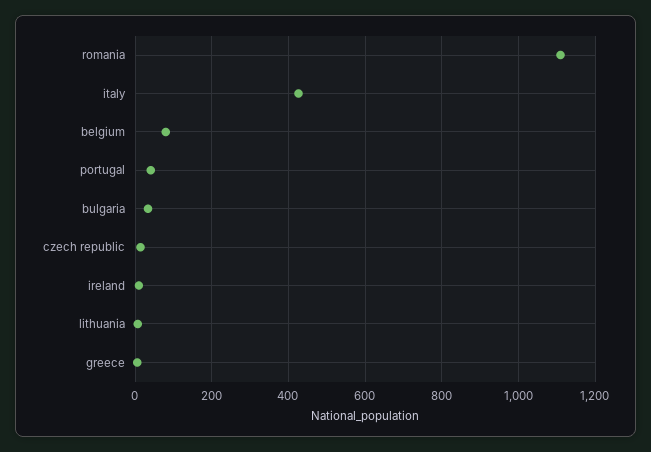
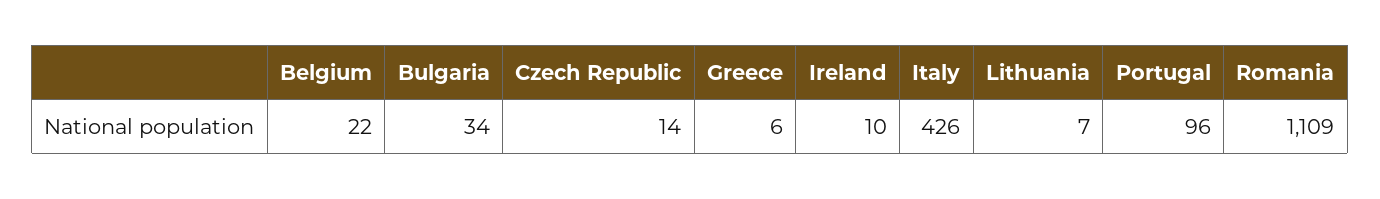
belgium: 80 -> 22
portugal: 40 -> 96

